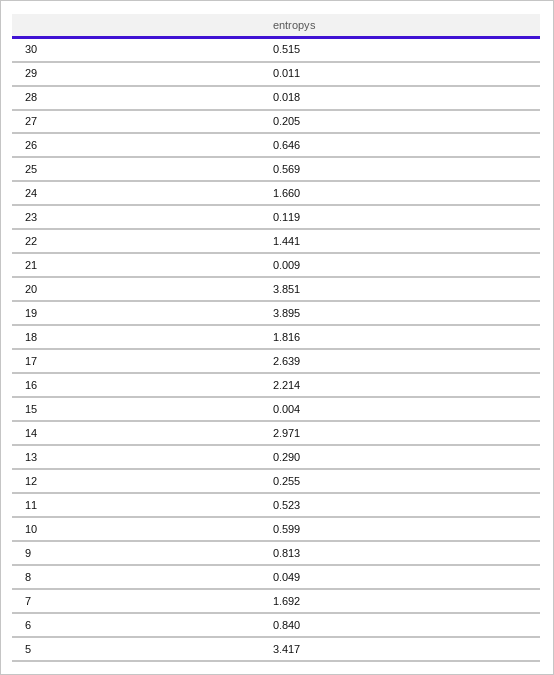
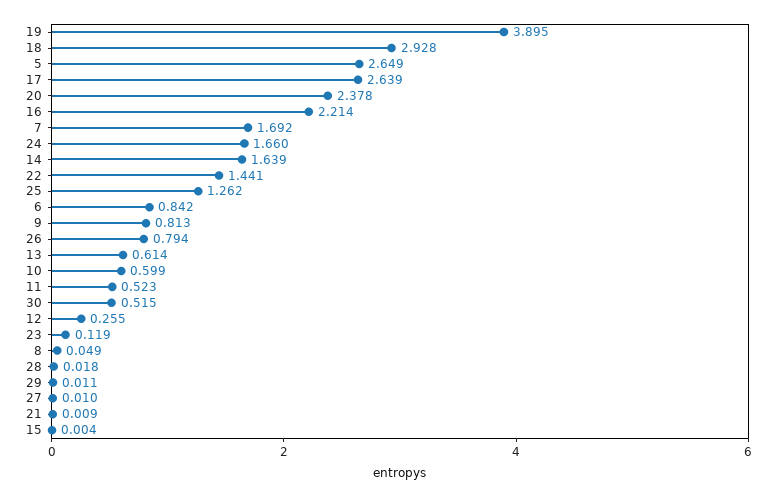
27: 0.205 -> 0.01
26: 0.646 -> 0.794
25: 0.569 -> 1.262
20: 3.851 -> 2.378
18: 1.816 -> 2.928
14: 2.971 -> 1.639
13: 0.29 -> 0.614
6: 0.84 -> 0.842
5: 3.417 -> 2.649

